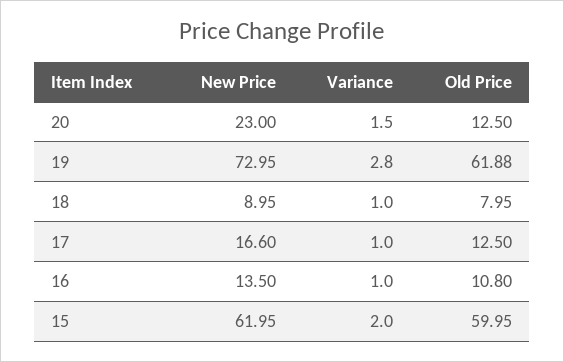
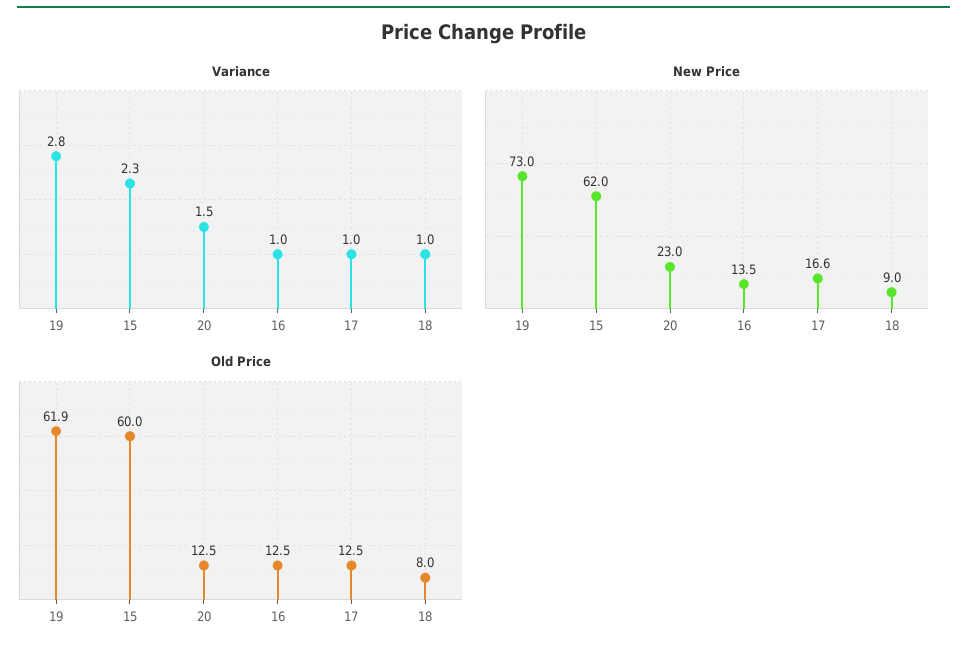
Old Price, 16: 10.8 -> 12.5
Variance, 15: 2 -> 2.3

